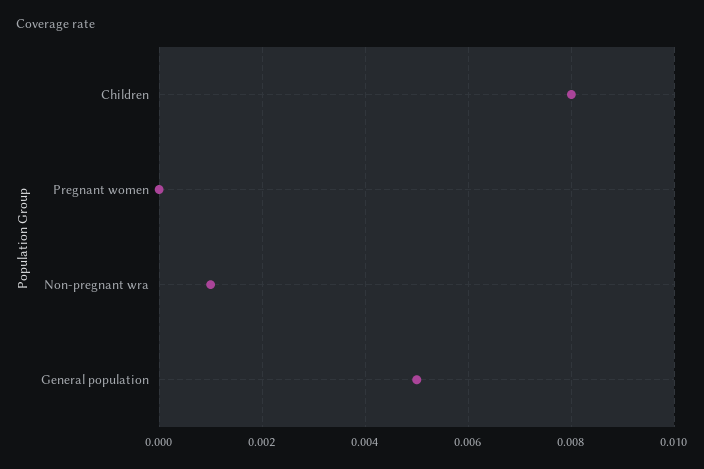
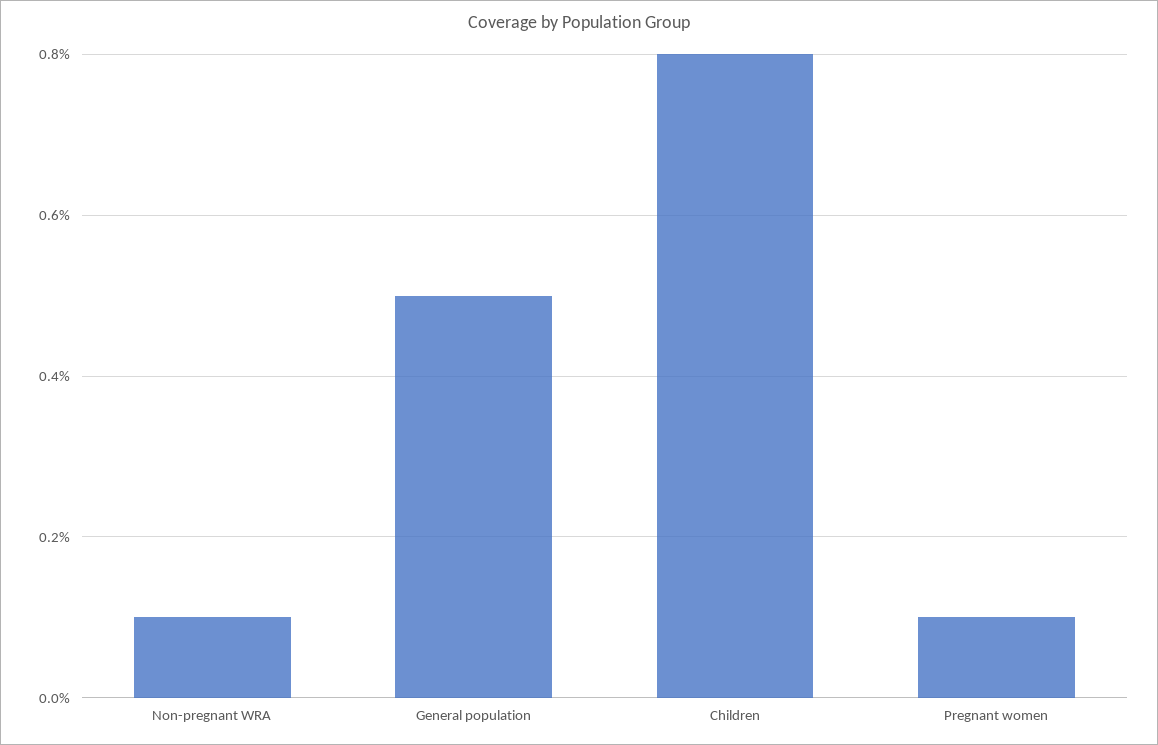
Pregnant women: 0 -> 0.001

